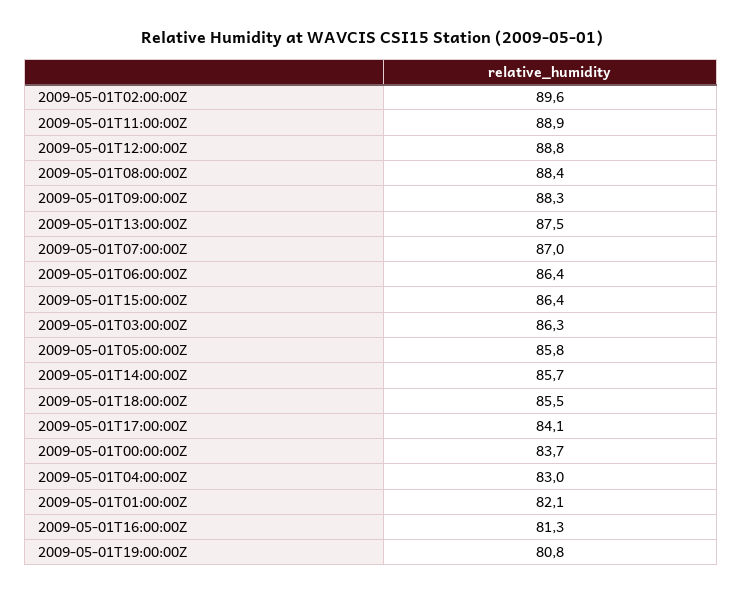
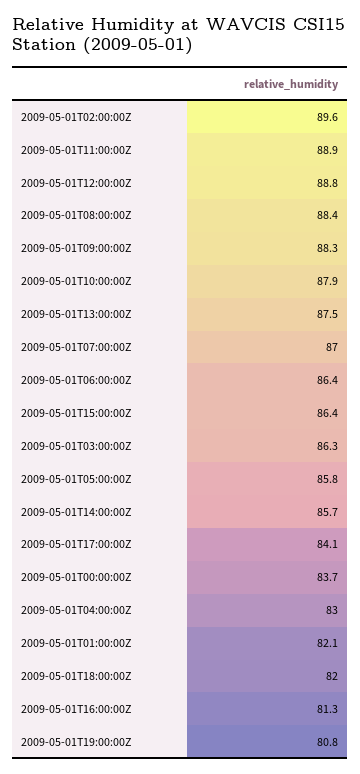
2009-05-01T18:00:00Z: 85.5 -> 82
2009-05-01T10:00:00Z: none -> 87.9

